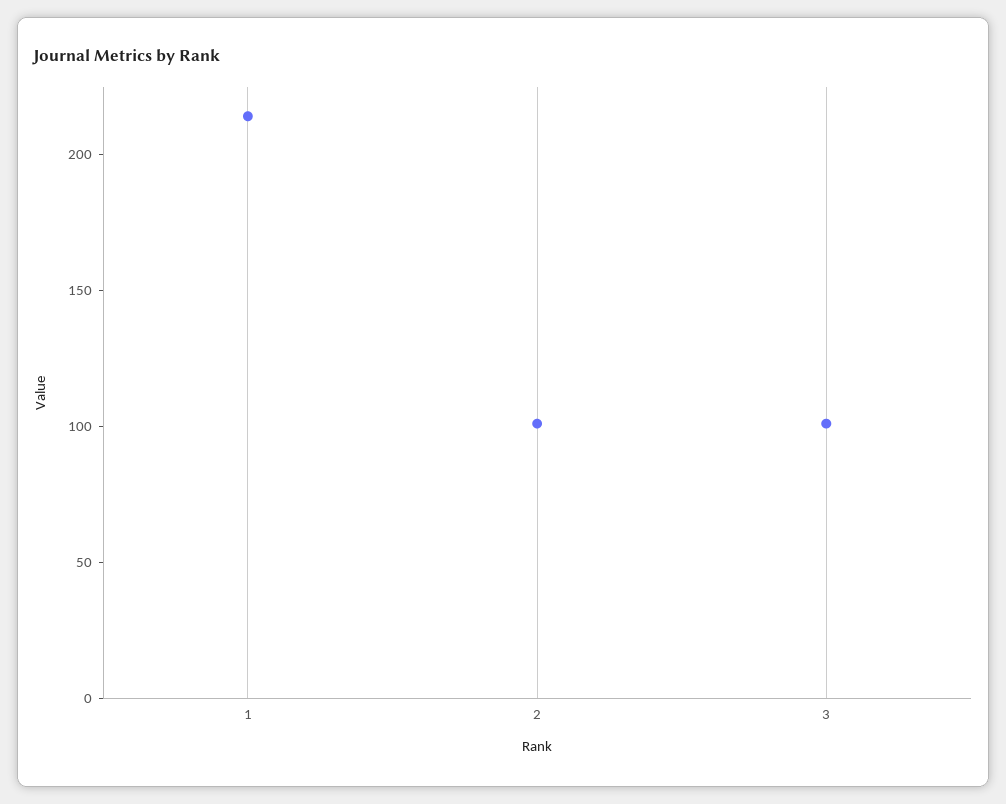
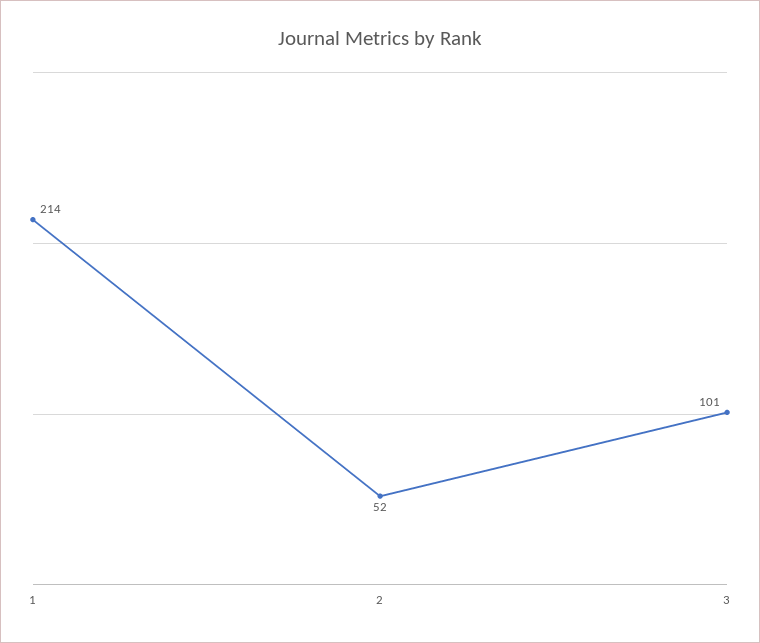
2: 100 -> 52

